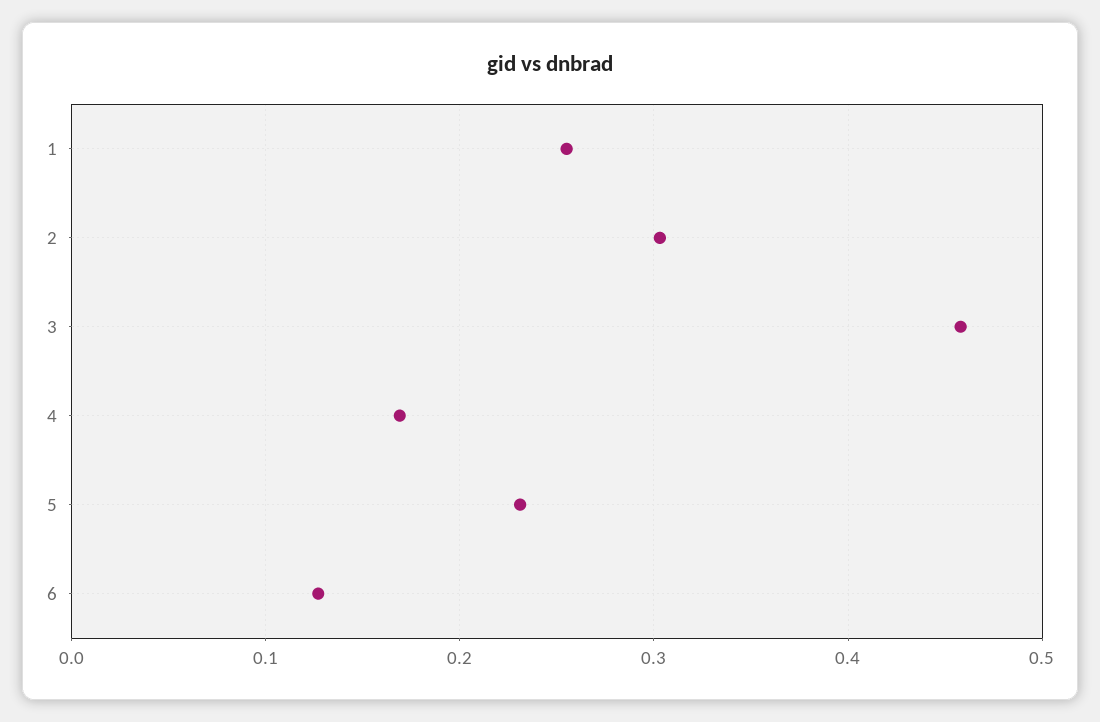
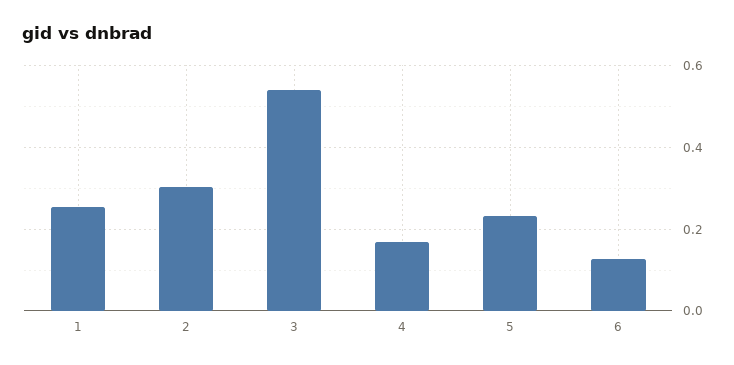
3: 0.46 -> 0.54

